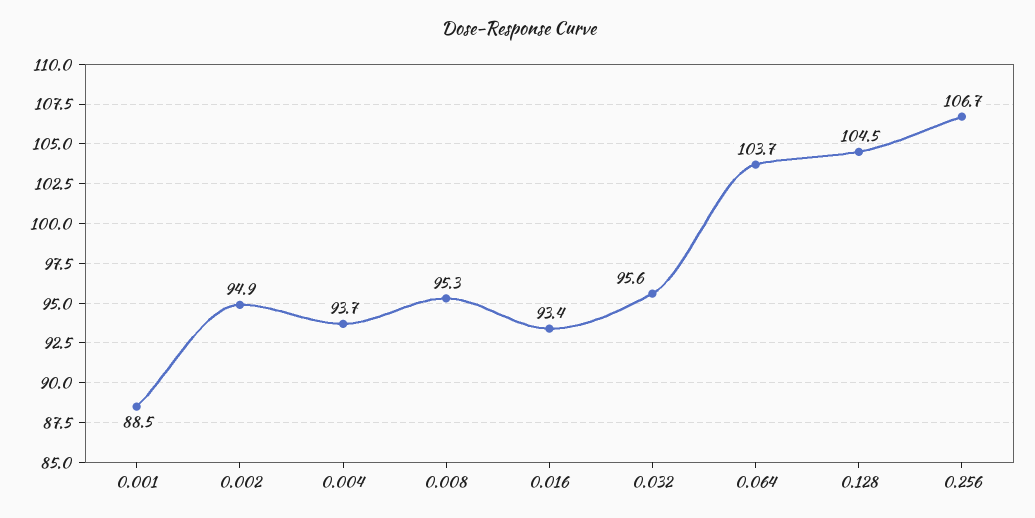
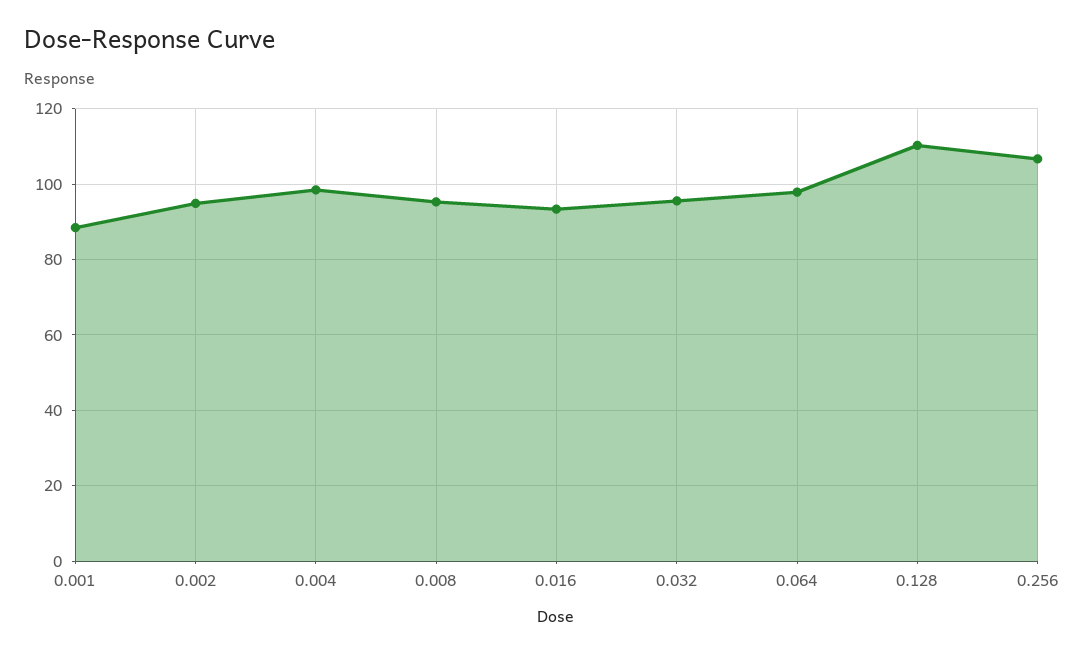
0.004: 93.7 -> 98
0.064: 103.7 -> 98
0.128: 104.5 -> 110

